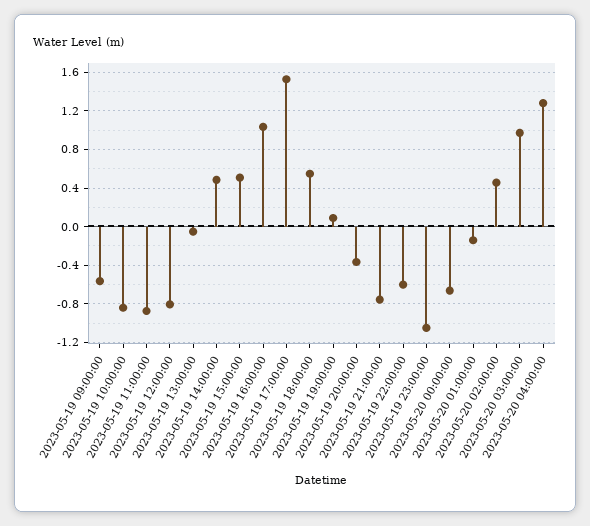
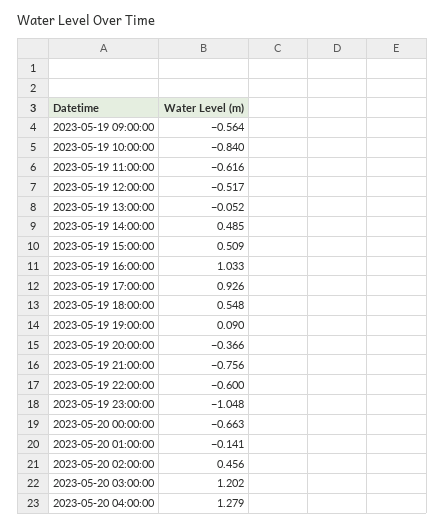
2023-05-19 11:00:00: -0.9 -> -0.616
2023-05-19 12:00:00: -0.8 -> -0.517
2023-05-19 17:00:00: 1.5 -> 0.926
2023-05-20 03:00:00: 1 -> 1.202

